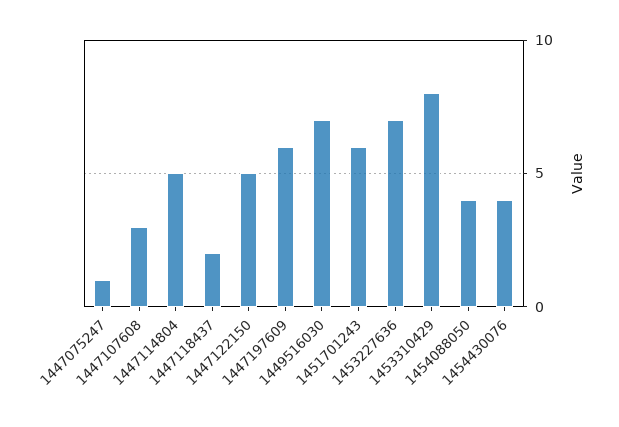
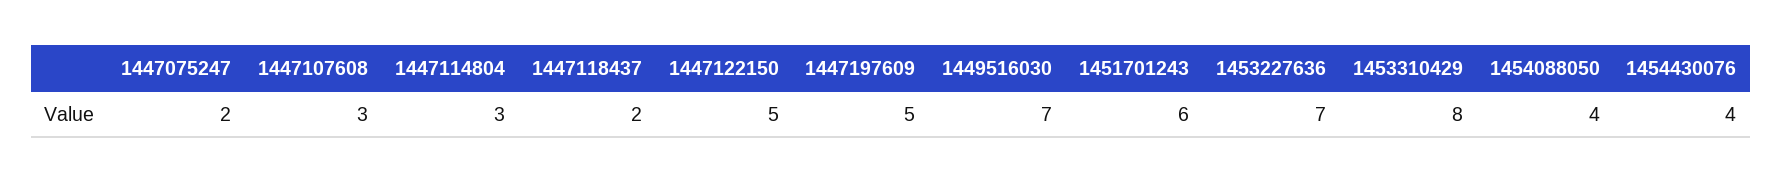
1447075247: 1 -> 2
1447114804: 5 -> 3
1447197609: 6 -> 5

